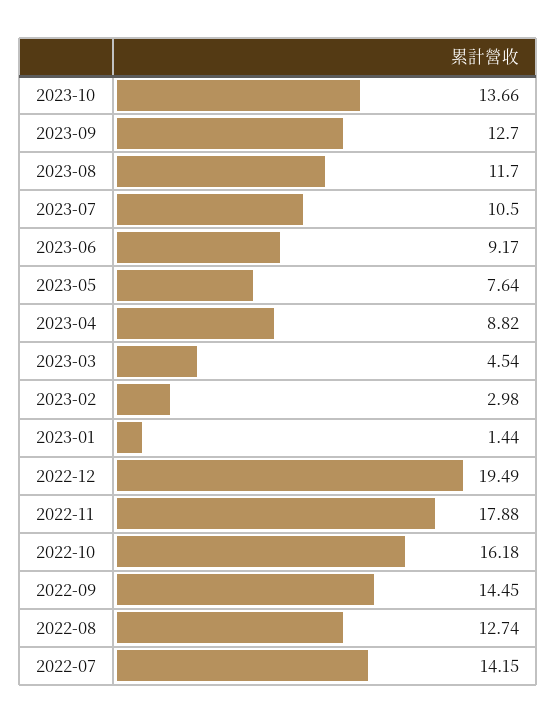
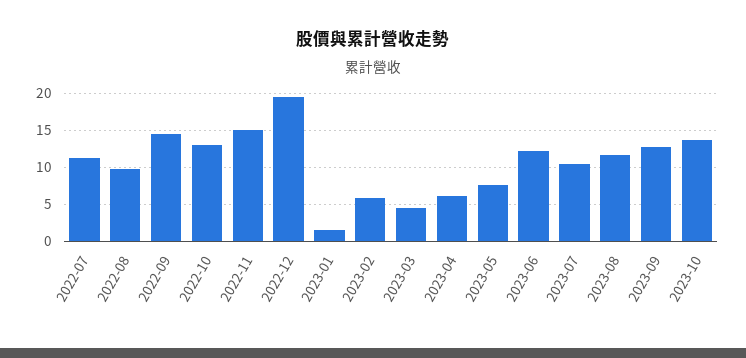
2023-06: 9.17 -> 12
2023-04: 8.82 -> 6
2023-02: 2.98 -> 6
2022-11: 17.88 -> 15
2022-10: 16.18 -> 13
2022-08: 12.74 -> 10
2022-07: 14.15 -> 11

